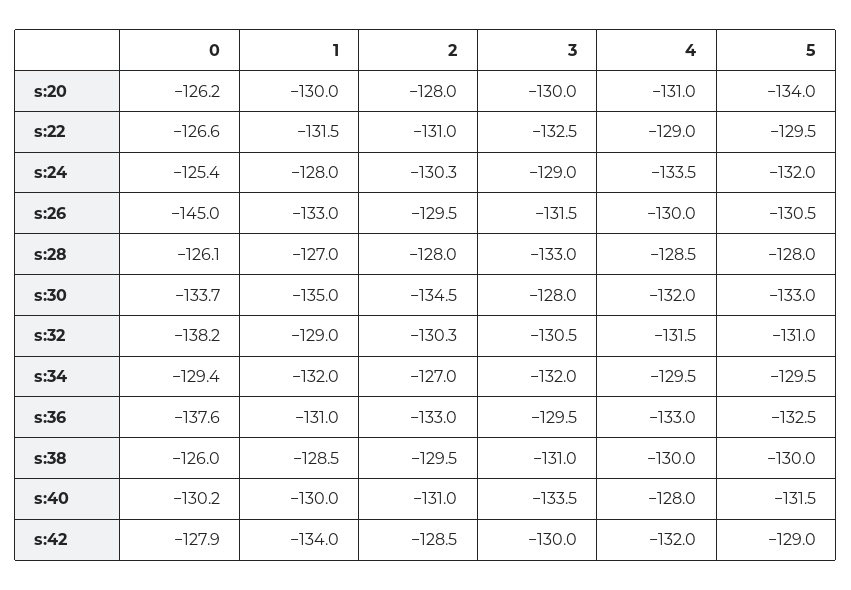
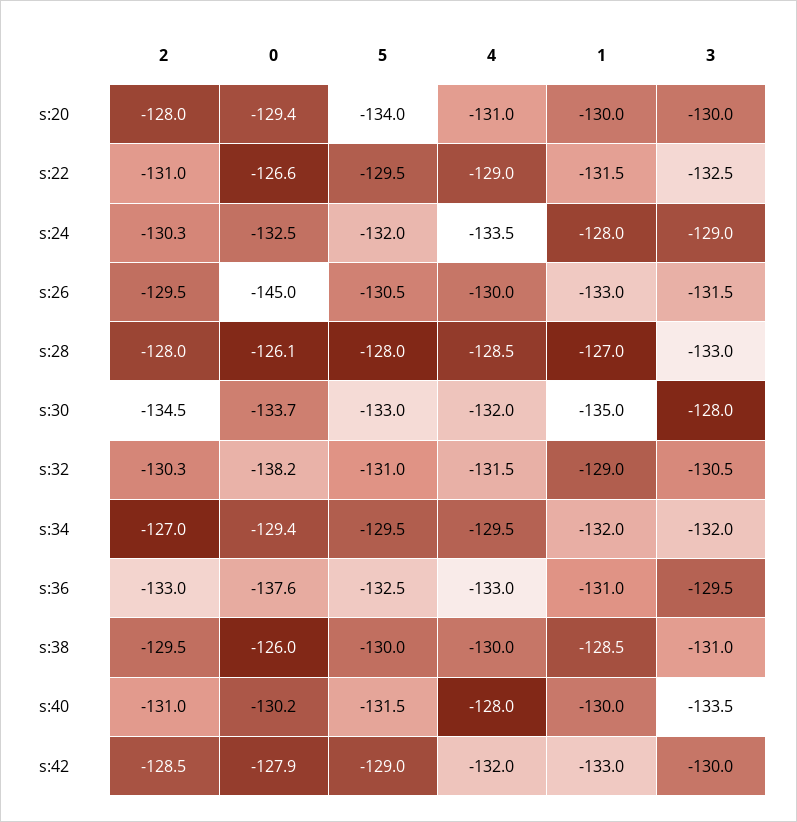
0, s:20: -126.2 -> -129.4
0, s:24: -125.4 -> -132.5
1, s:42: -134 -> -133

